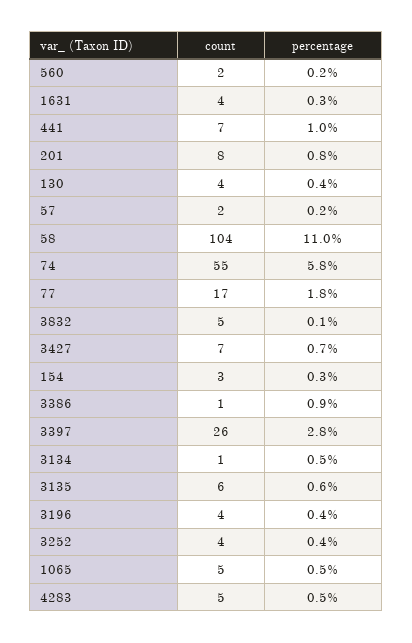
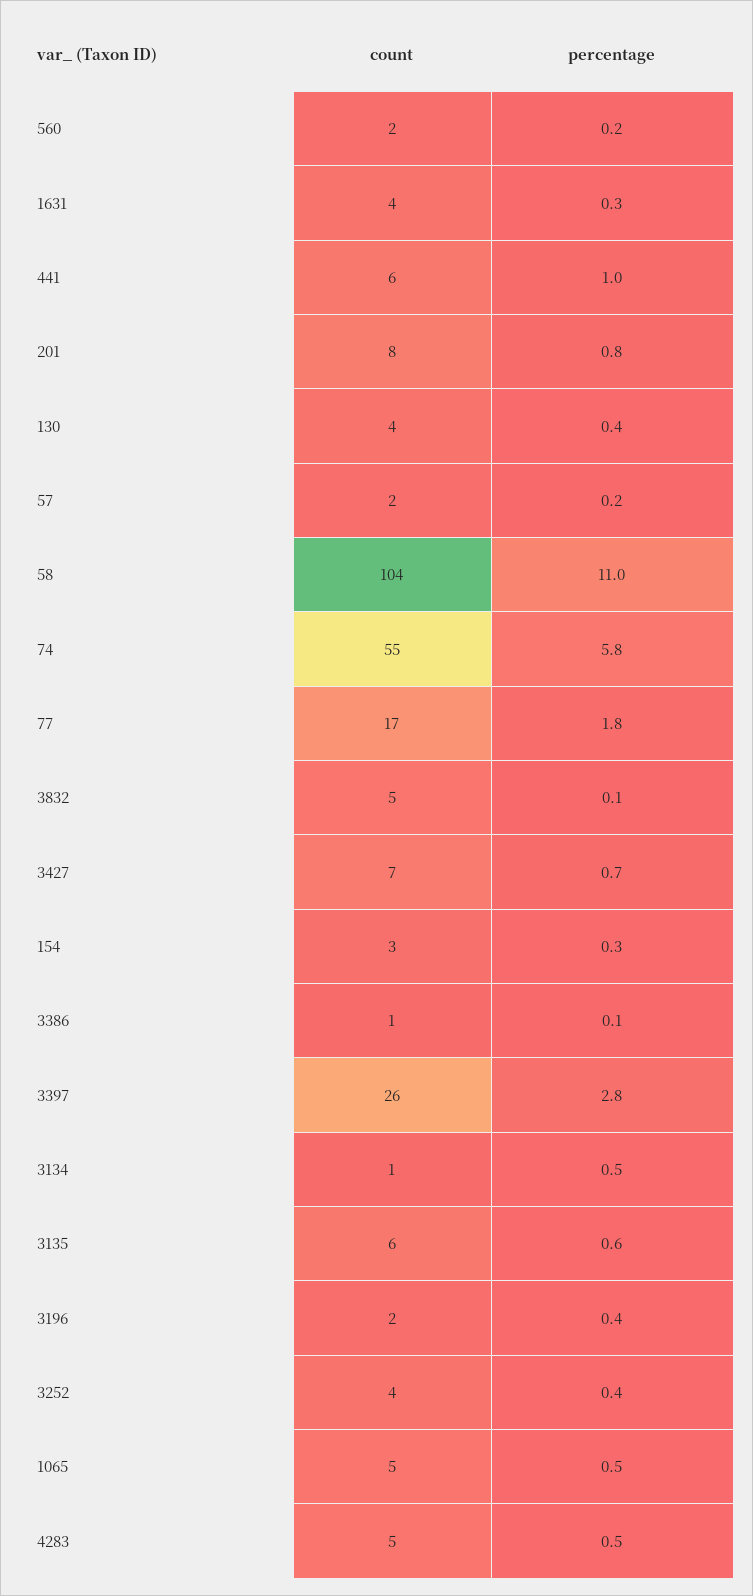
count, 441: 7 -> 6
percentage, 3386: 0.9 -> 0.1
count, 3196: 4 -> 2

